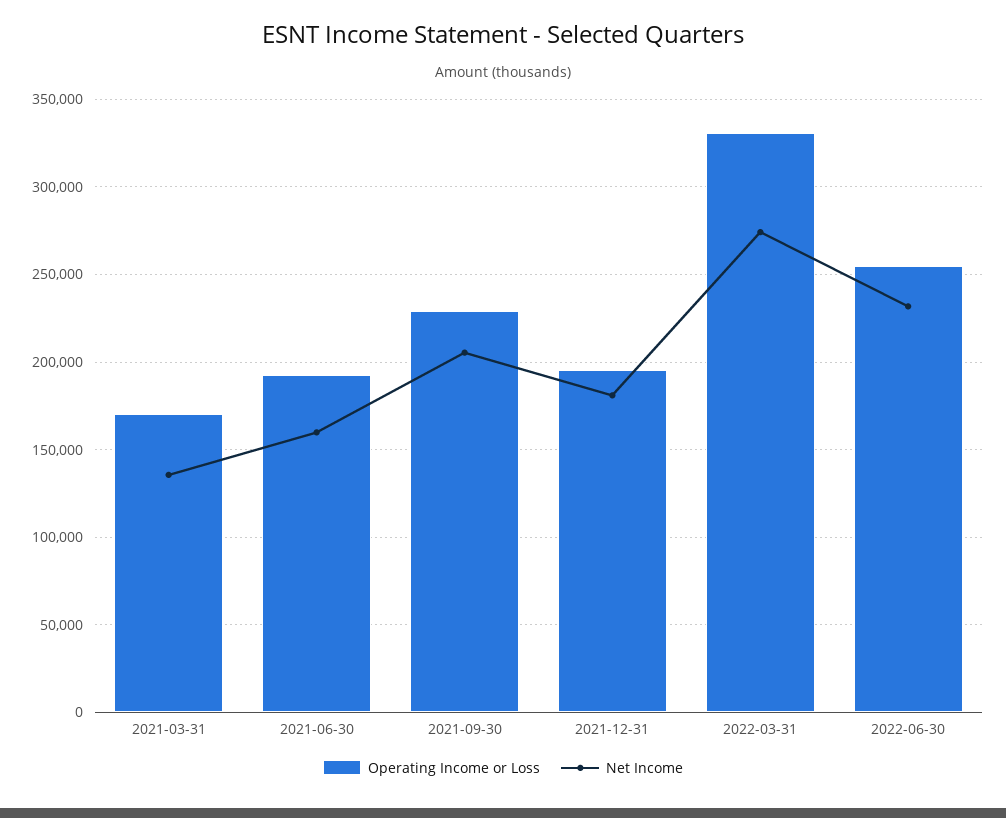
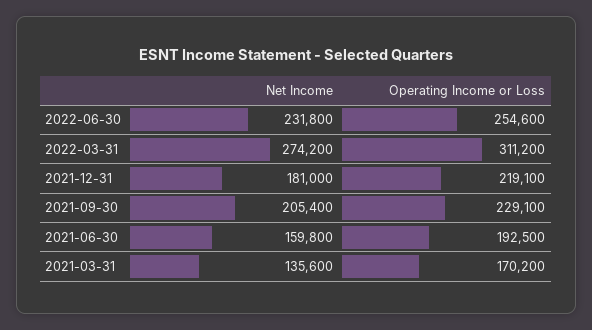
Operating Income or Loss, 2021-12-31: 195000 -> 219100
Operating Income or Loss, 2022-03-31: 330000 -> 311200

